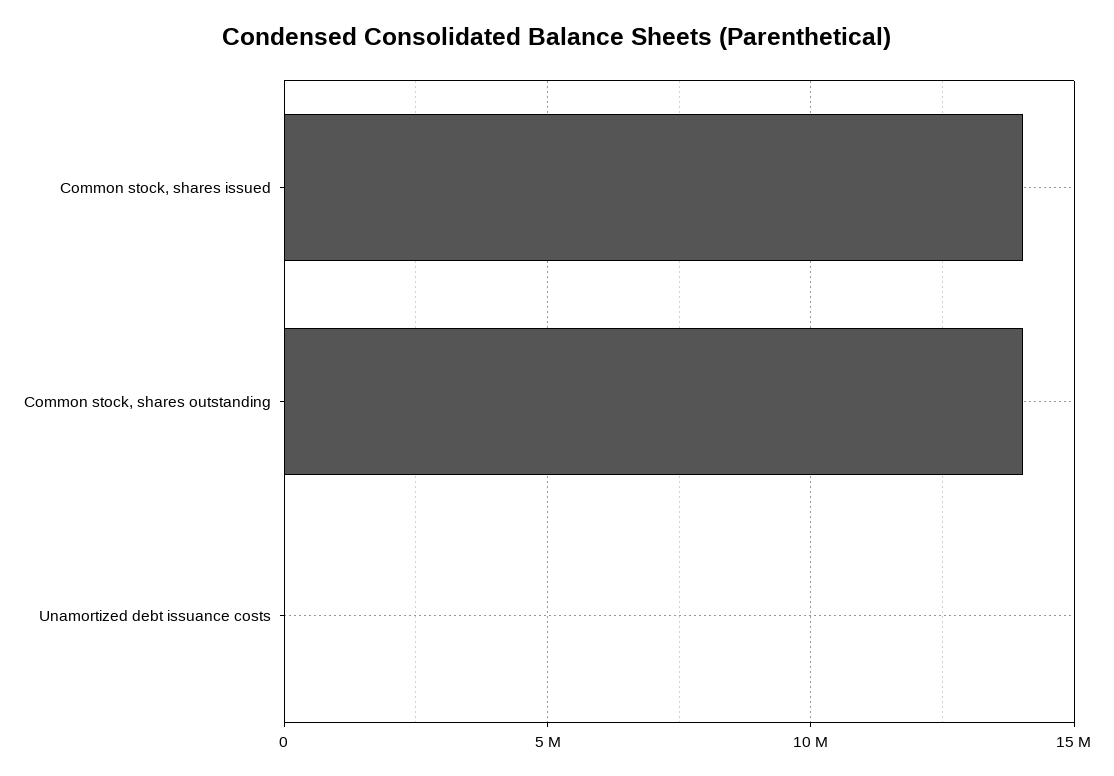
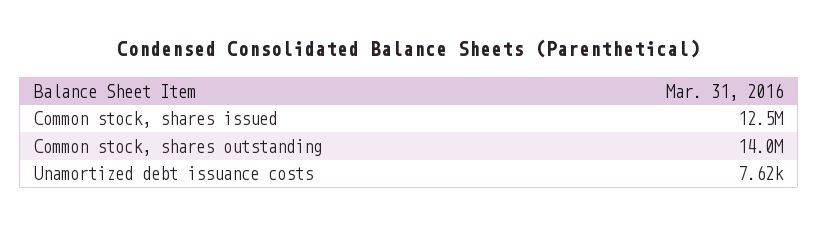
Common stock, shares issued: 14000000 -> 12500000

